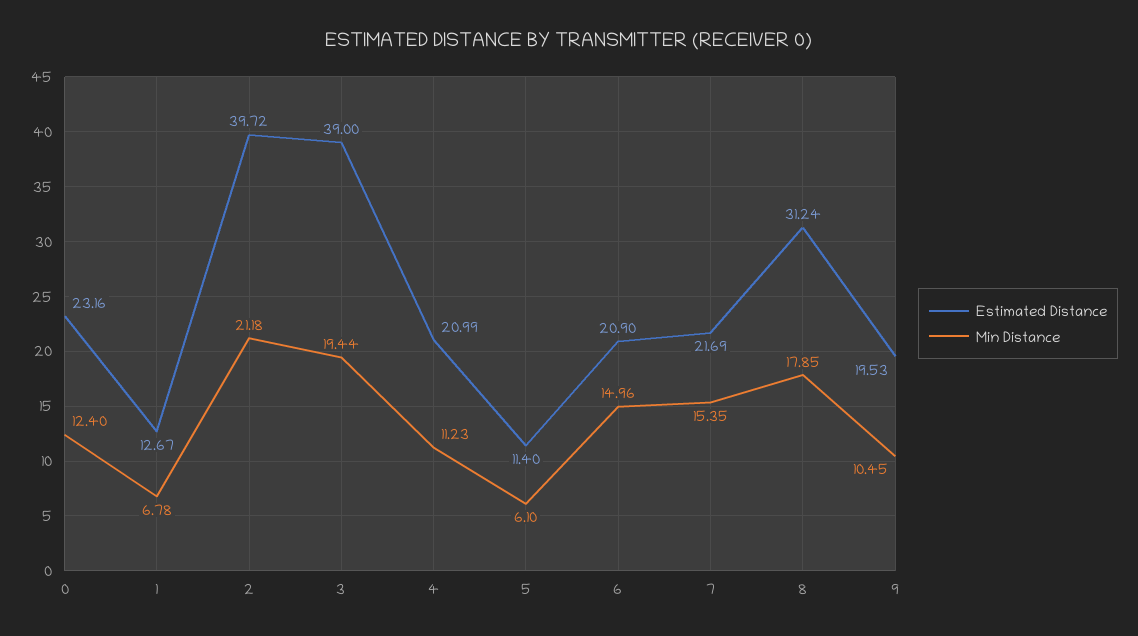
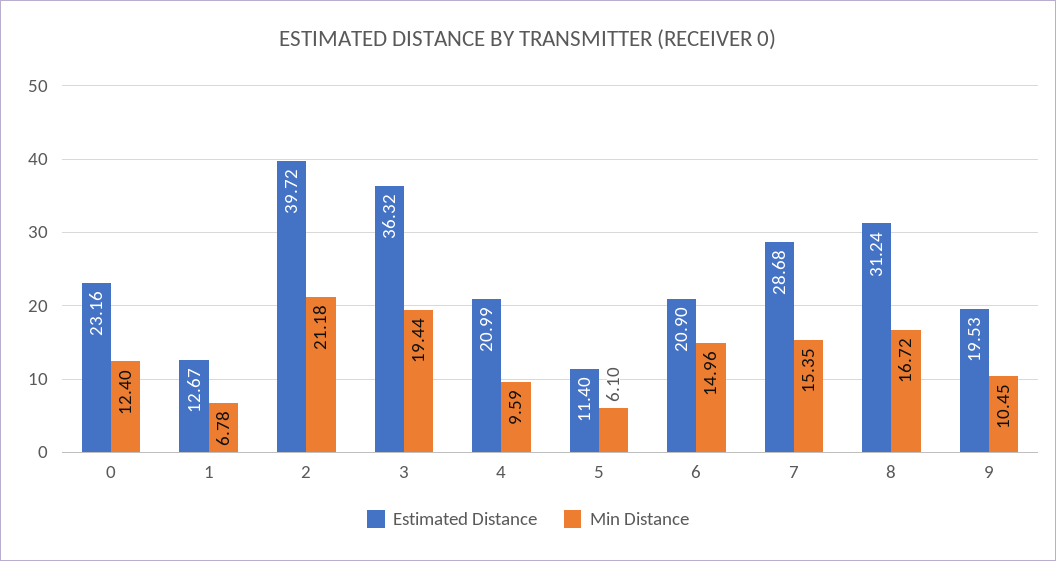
Estimated Distance, 3: 39 -> 36.32
Min Distance, 4: 11.23 -> 9.59
Estimated Distance, 7: 21.69 -> 28.68
Min Distance, 8: 17.85 -> 16.72

